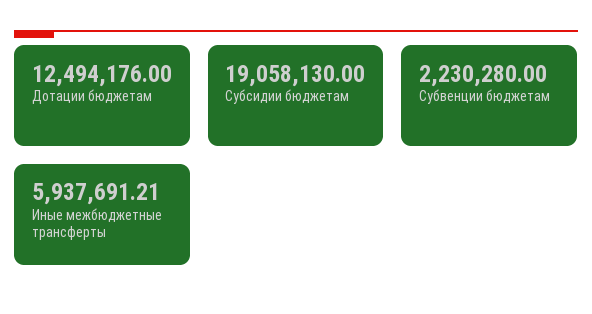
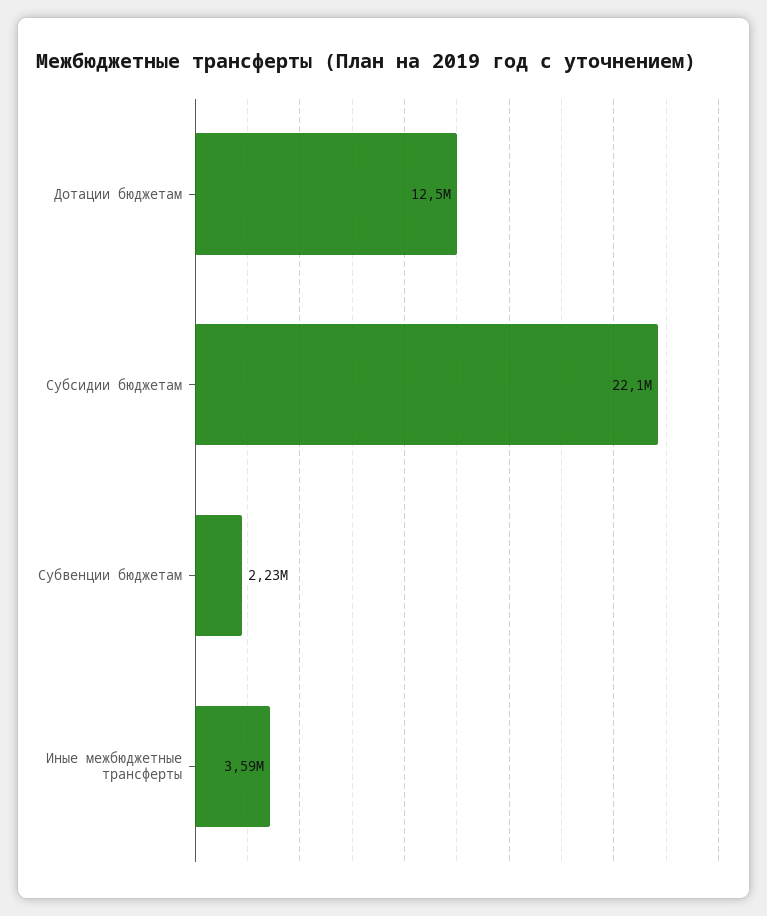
Субсидии бюджетам: 19058130 -> 22100000
Иные межбюджетные трансферты: 5937691.21 -> 3590000

